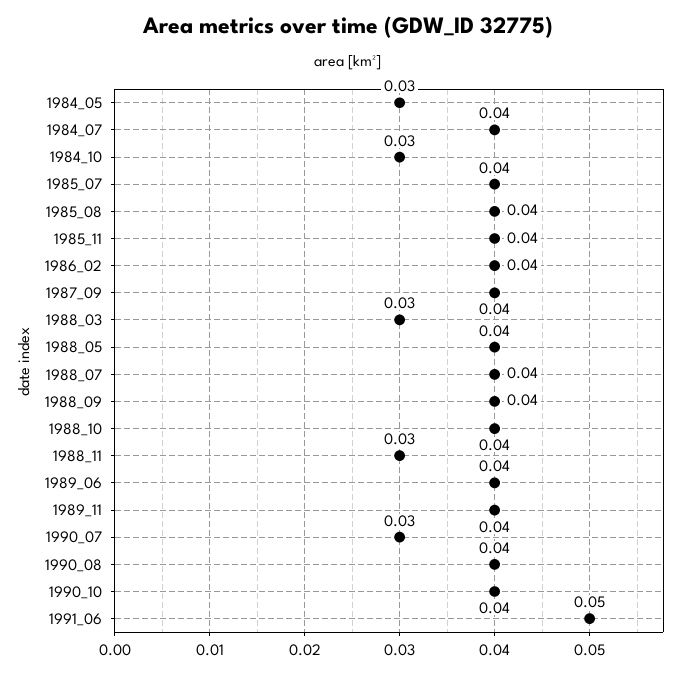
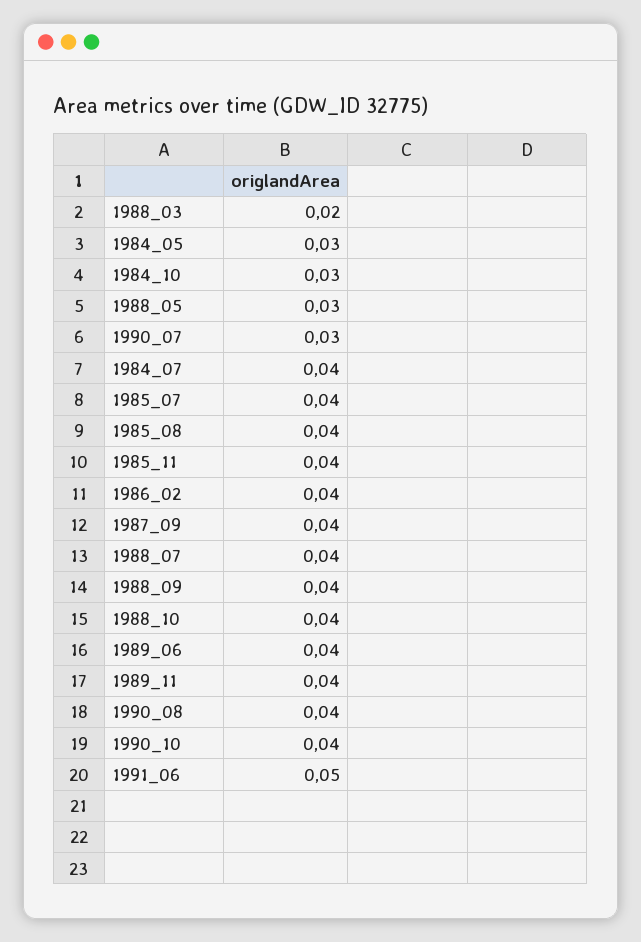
1988_03: 0.03 -> 0.02
1988_05: 0.04 -> 0.03
1988_11: 0.03 -> none

